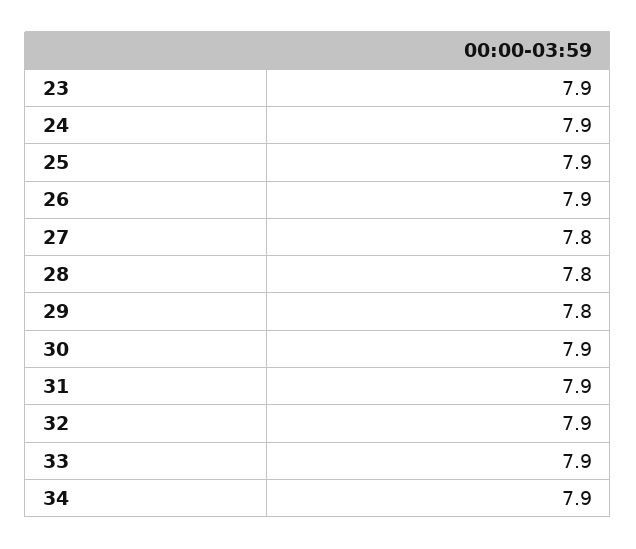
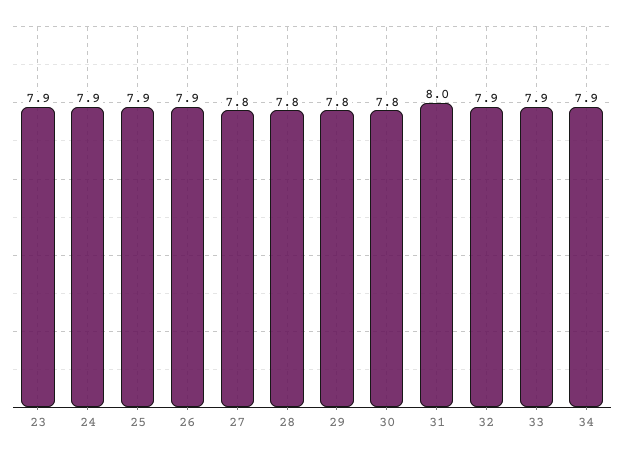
30: 7.9 -> 7.8
31: 7.9 -> 8

